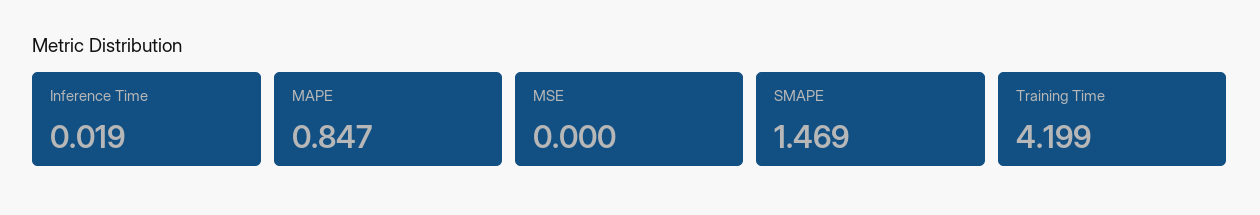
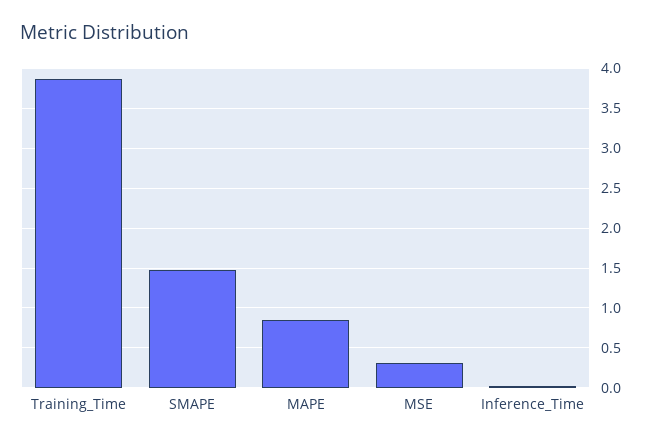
MSE: 0 -> 0.3
Training Time: 4.199 -> 3.9

